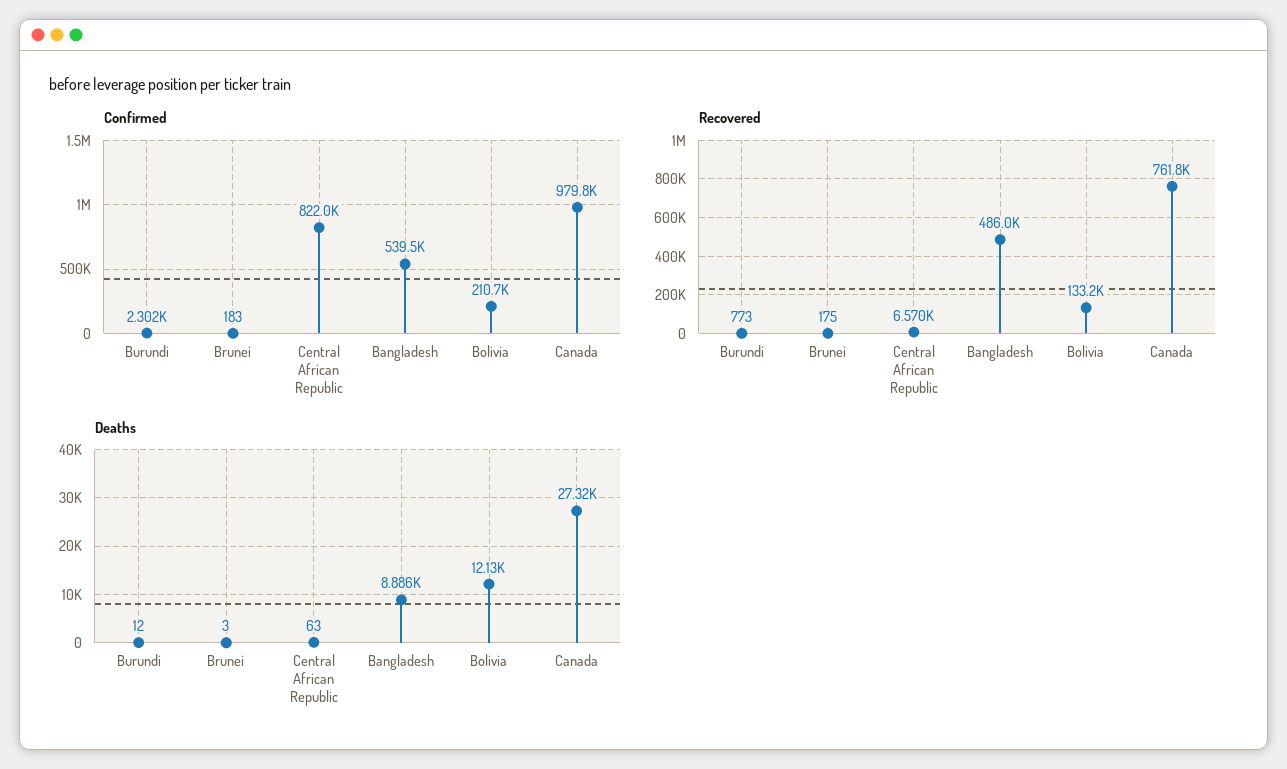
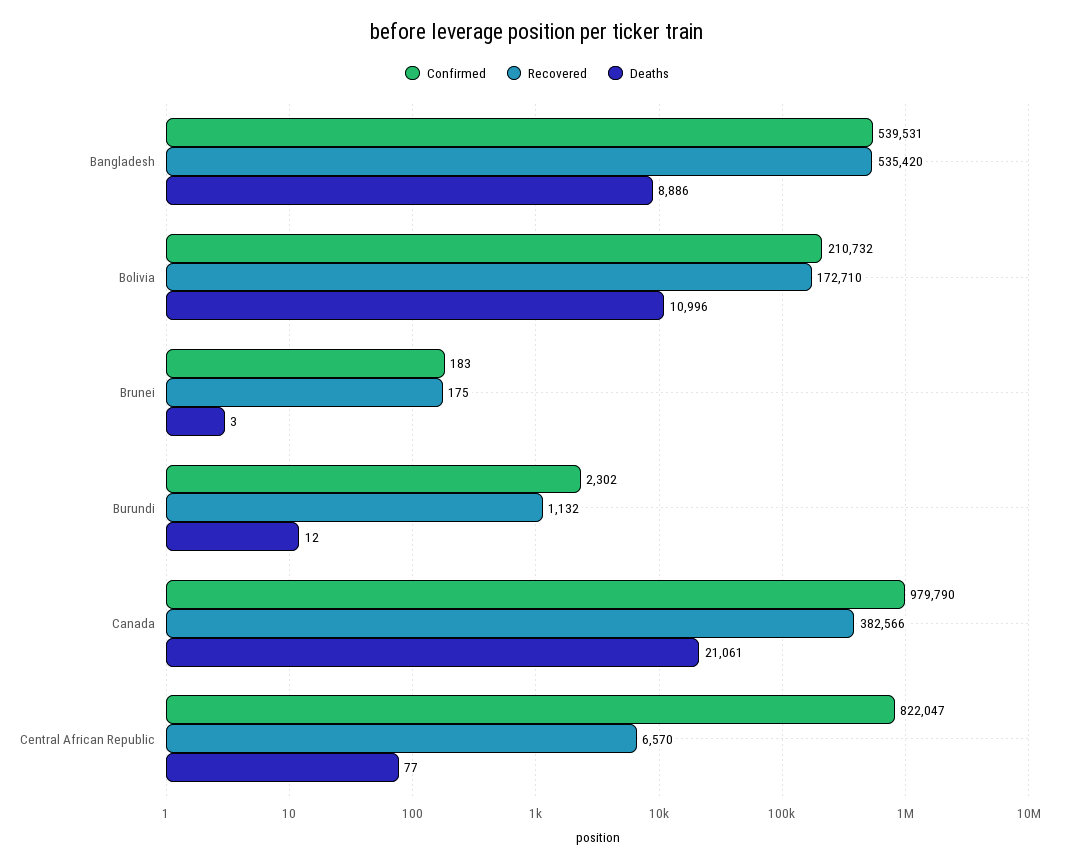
Recovered, Burundi: 773 -> 1132
Recovered, Bangladesh: 486000 -> 535420
Recovered, Bolivia: 133200 -> 172710
Recovered, Canada: 761800 -> 382566
Deaths, Central African Republic: 63 -> 77
Deaths, Bolivia: 12130 -> 10996
Deaths, Canada: 27320 -> 21061

